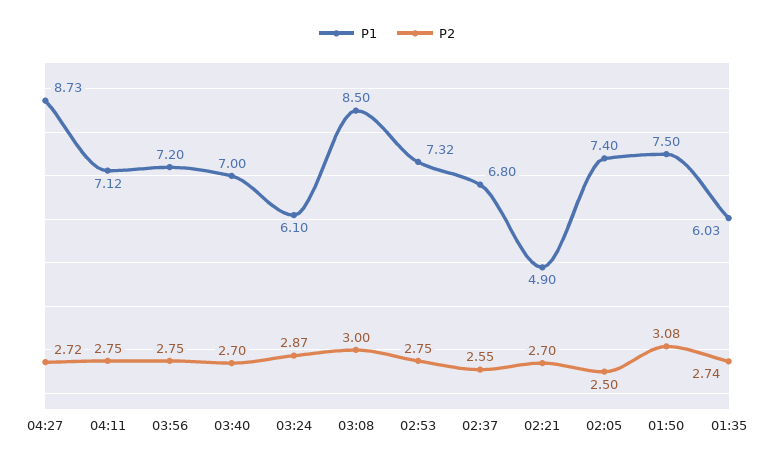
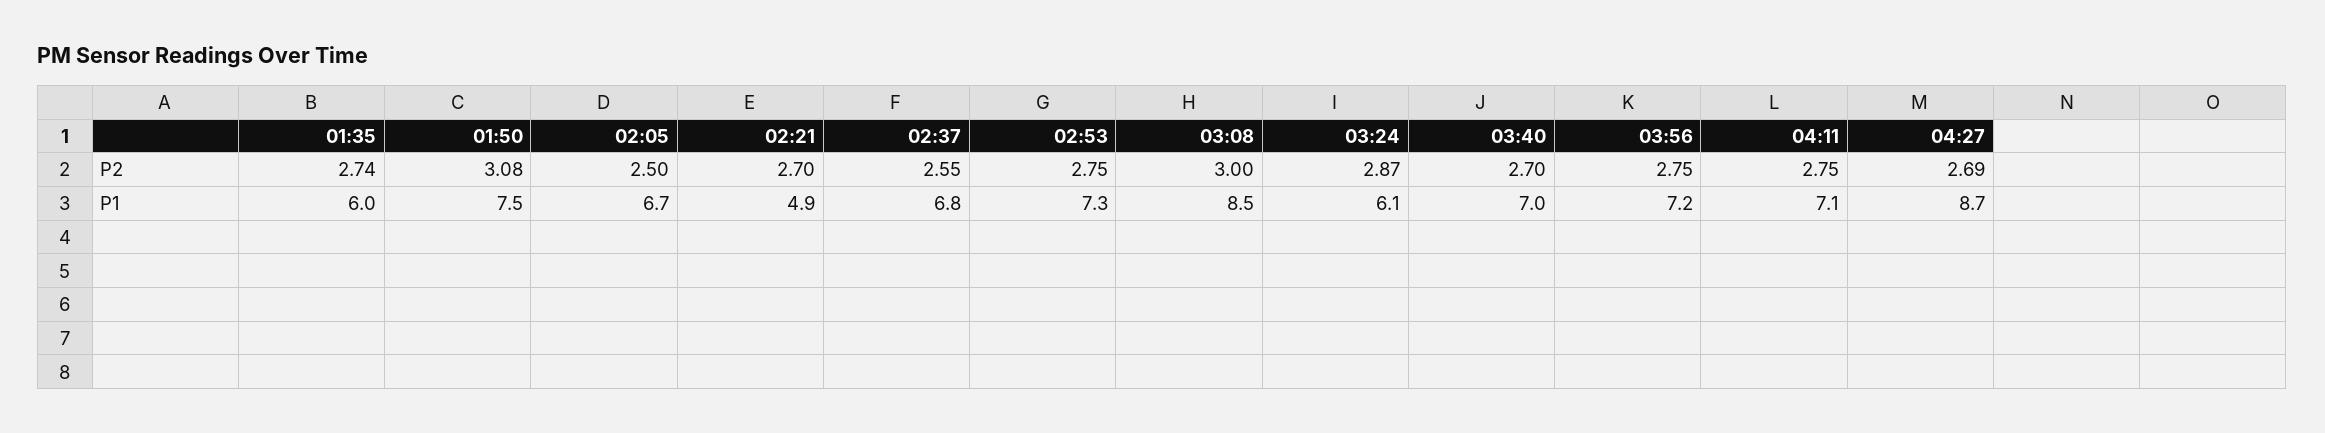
P2, 04:27: 2.72 -> 2.69
P1, 02:05: 7.4 -> 6.7

